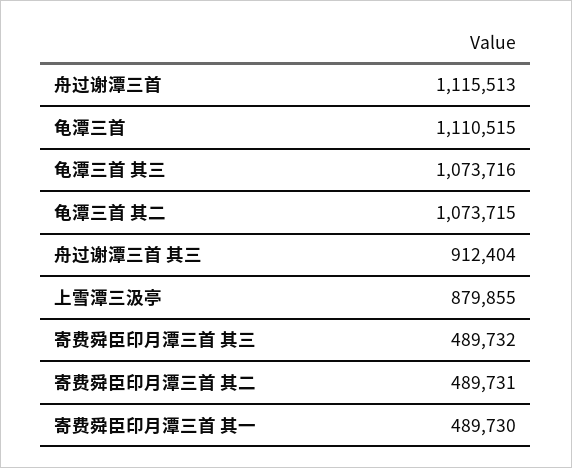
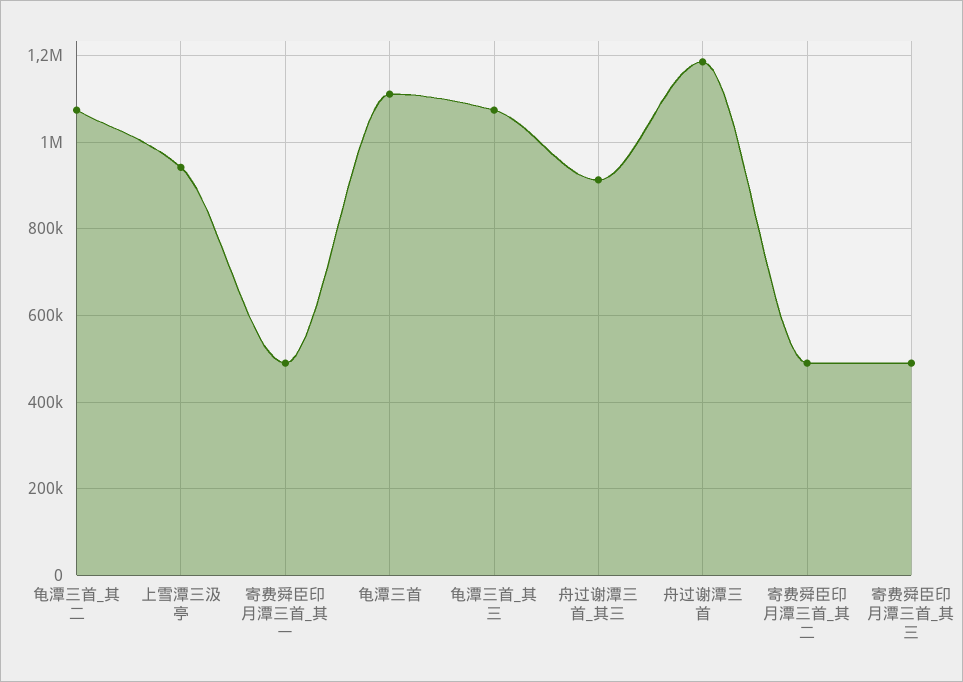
舟过谢潭三首: 1115513 -> 1180000
上雪潭三汲亭: 879855 -> 940000

